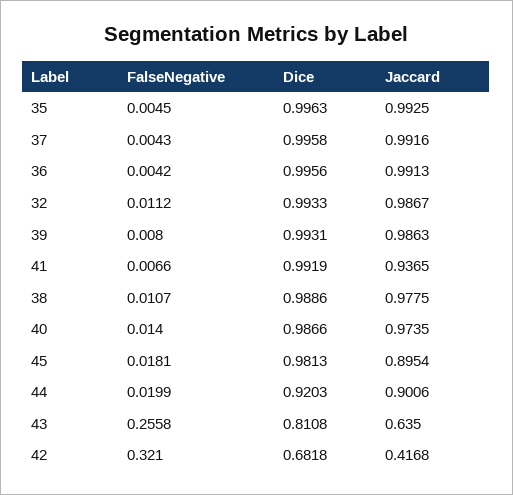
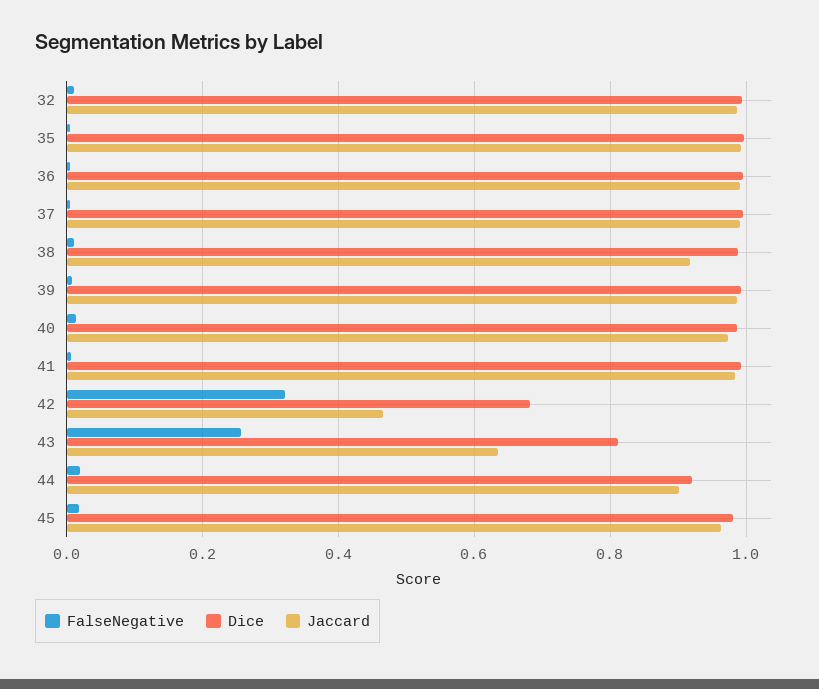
Jaccard, 41: 0.9365 -> 0.98
Jaccard, 38: 0.9775 -> 0.92
Jaccard, 45: 0.8954 -> 0.96
Jaccard, 42: 0.4168 -> 0.46

